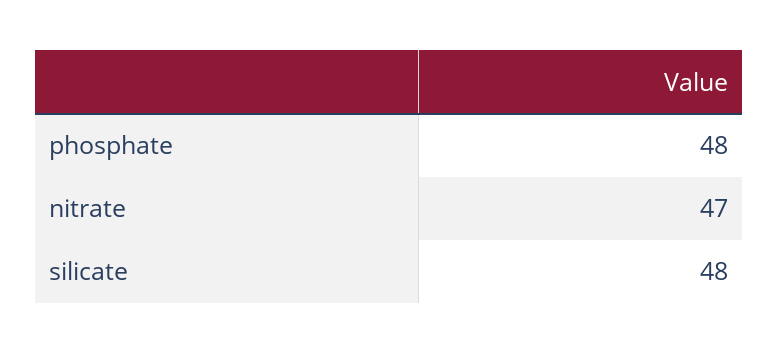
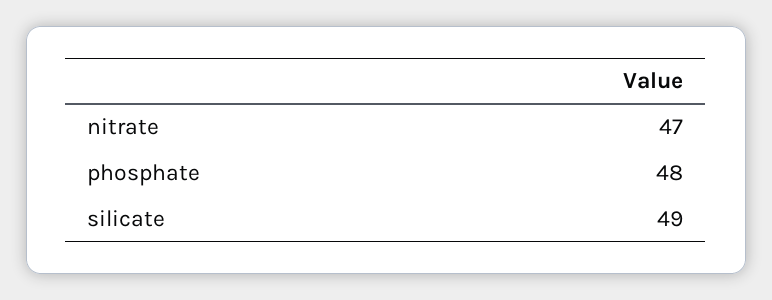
silicate: 48 -> 49

